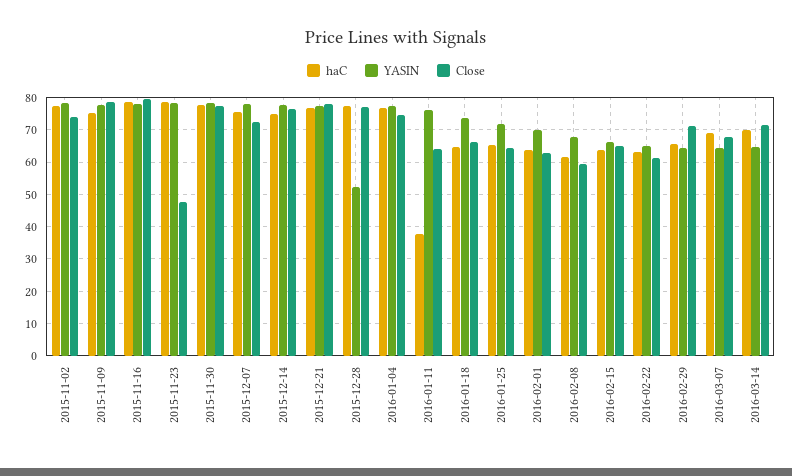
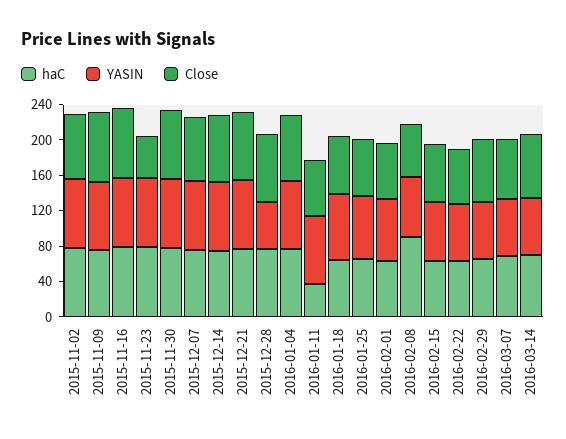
haC, 2016-02-08: 62 -> 90

